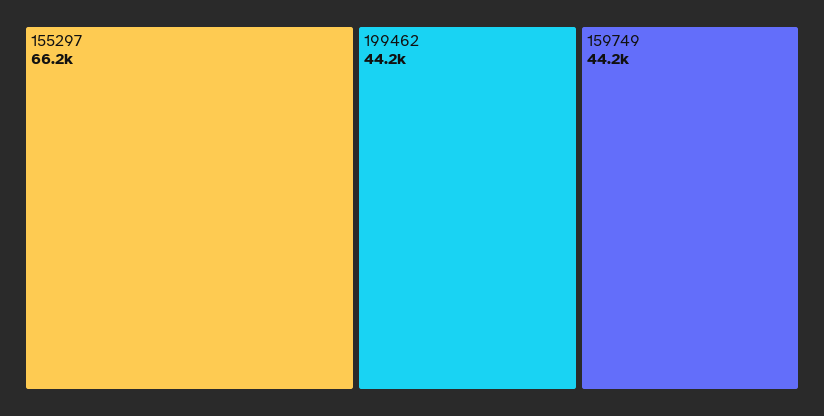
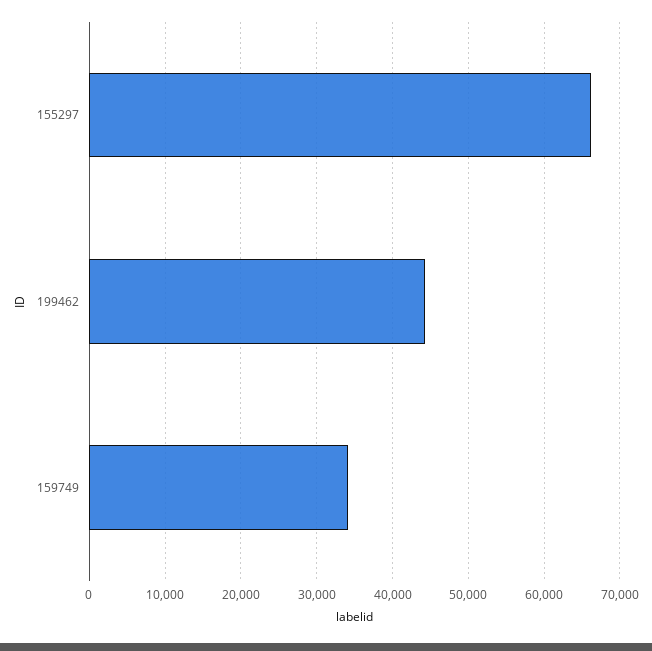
159749: 44200 -> 34000

